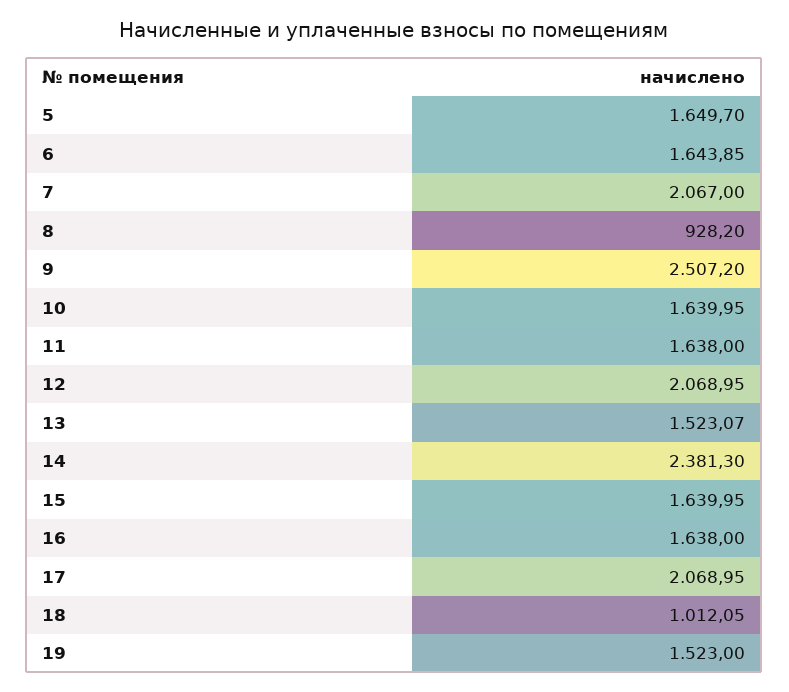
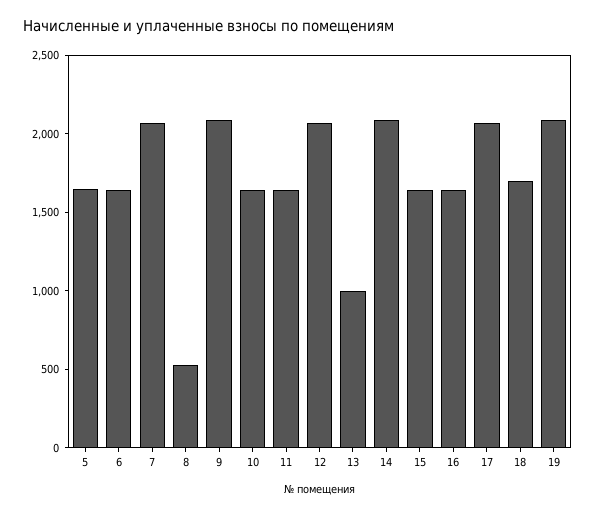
8: 928.2 -> 500
9: 2507.2 -> 2100
13: 1523.07 -> 1000
14: 2381.3 -> 2100
18: 1012.05 -> 1700
19: 1523 -> 2100

